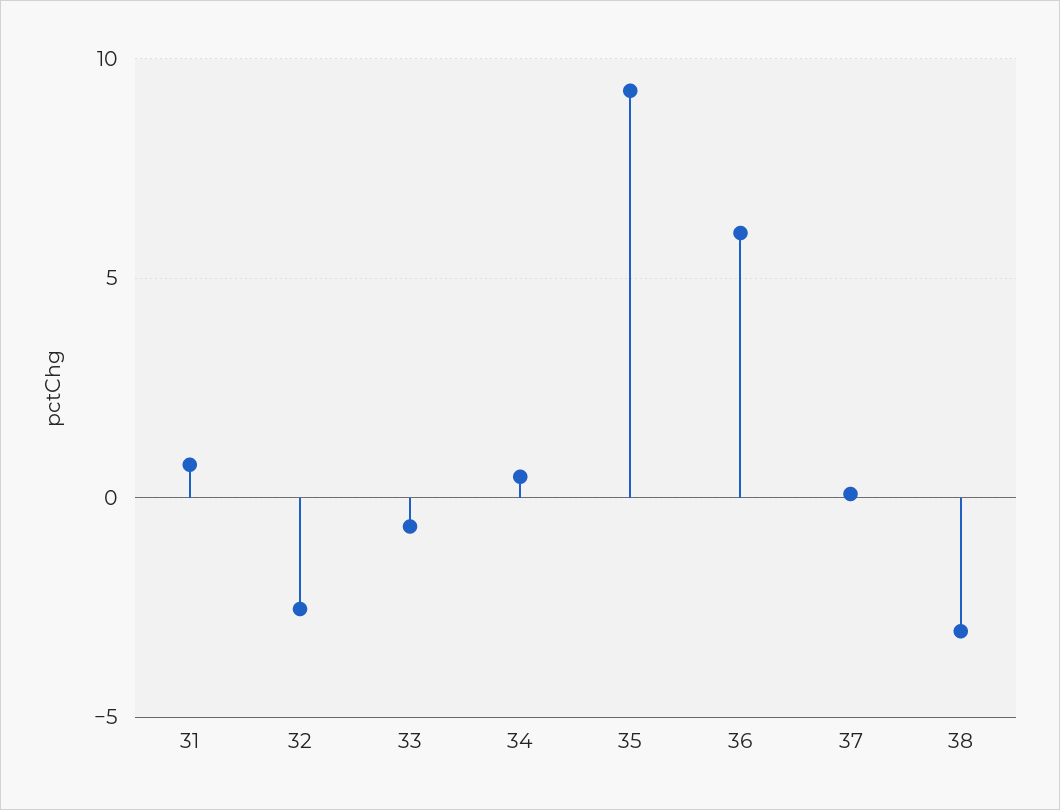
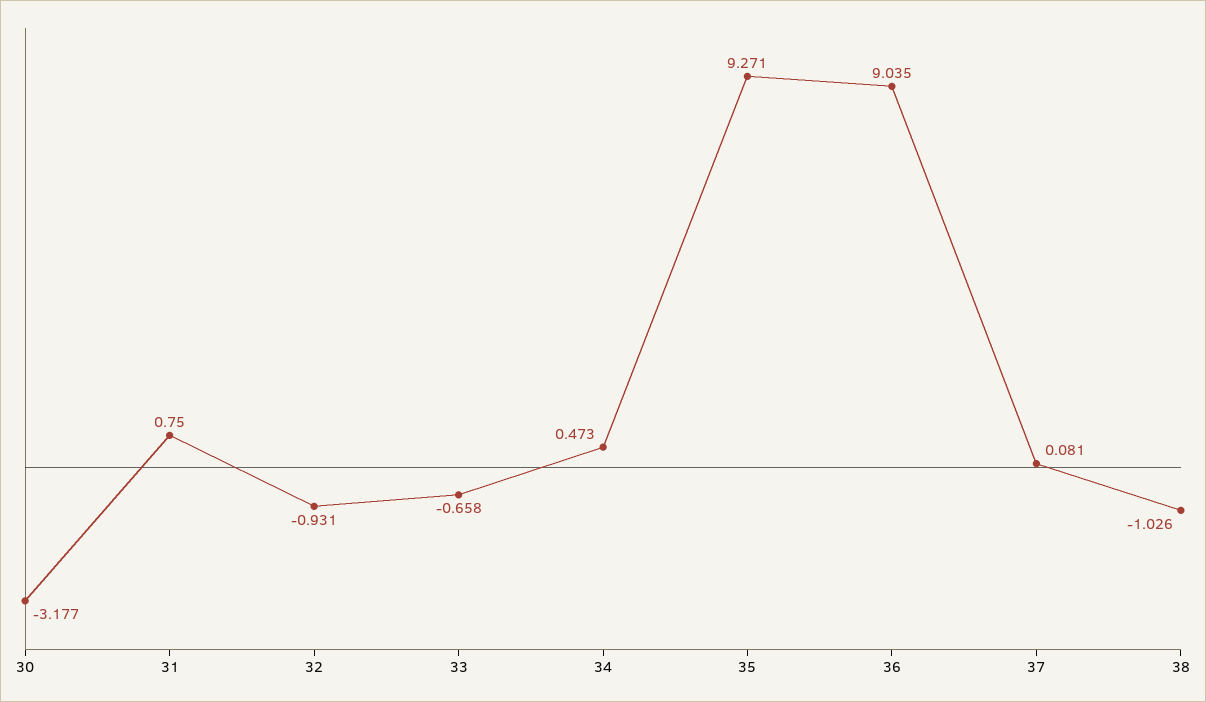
32: -2.5 -> -0.931
36: 6 -> 9.035
38: -3 -> -1.026
30: none -> -3.177

